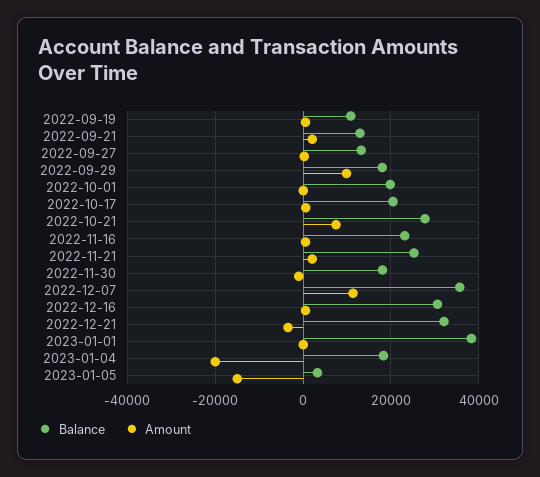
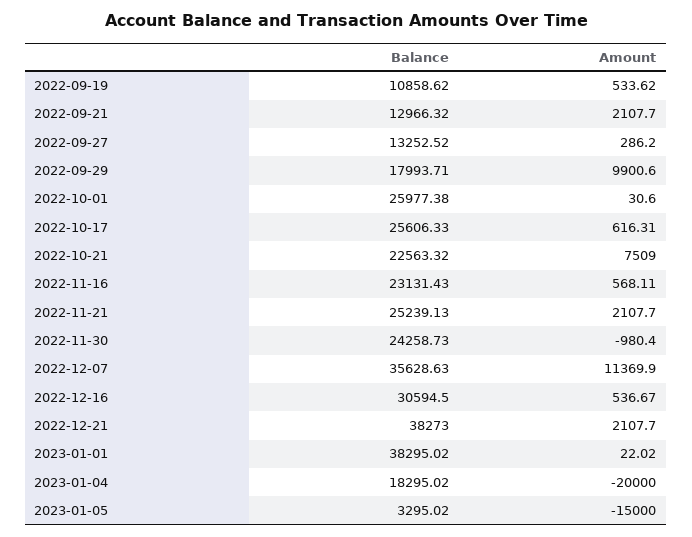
Balance, 2022-10-01: 20000 -> 25977.38
Balance, 2022-10-17: 20000 -> 25606.33
Balance, 2022-10-21: 28000 -> 22563.32
Balance, 2022-11-30: 18000 -> 24258.73
Balance, 2022-12-21: 32000 -> 38273
Amount, 2022-12-21: -4000 -> 2107.7

